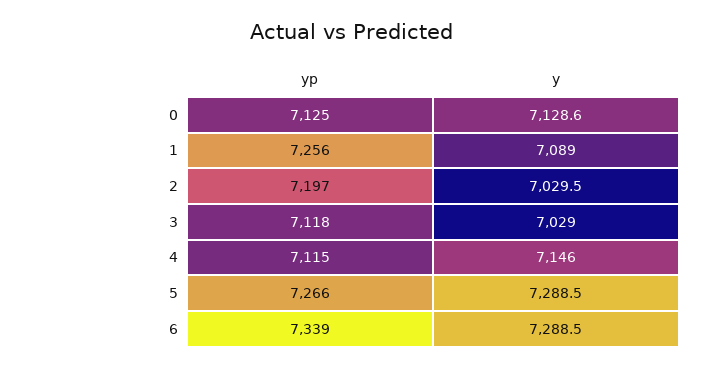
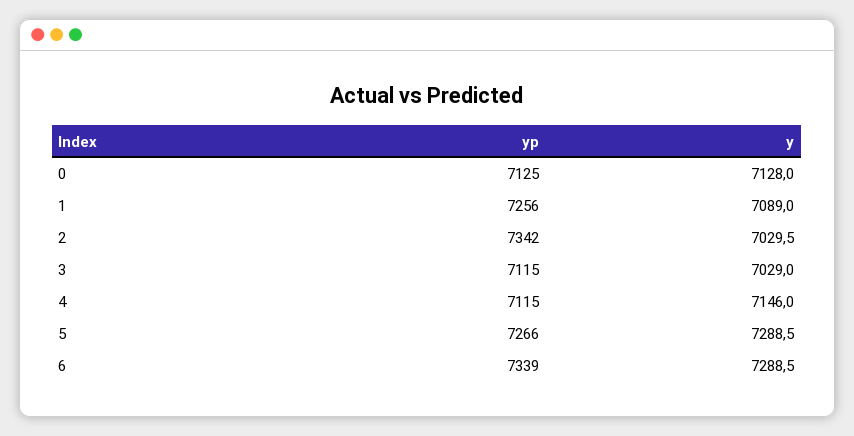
y, 0: 7128.6 -> 7128
yp, 2: 7197 -> 7342
yp, 3: 7118 -> 7115

